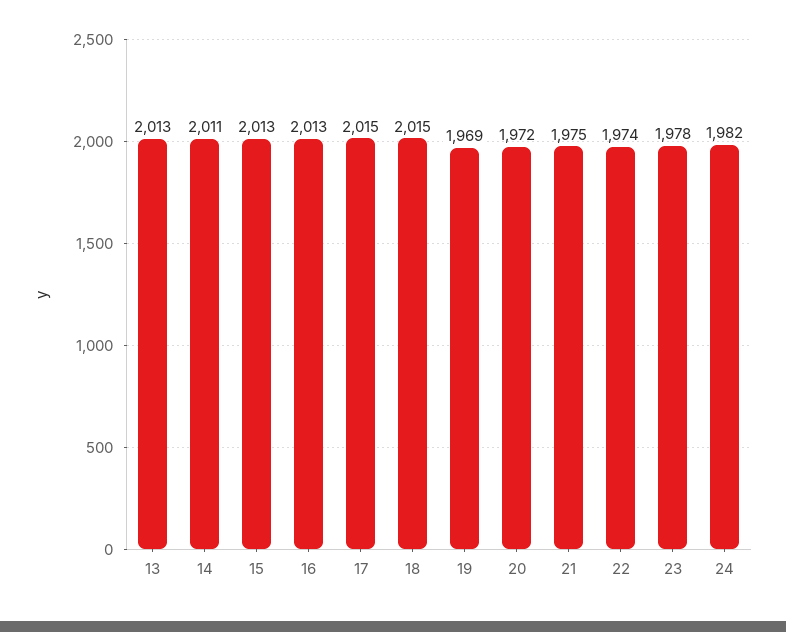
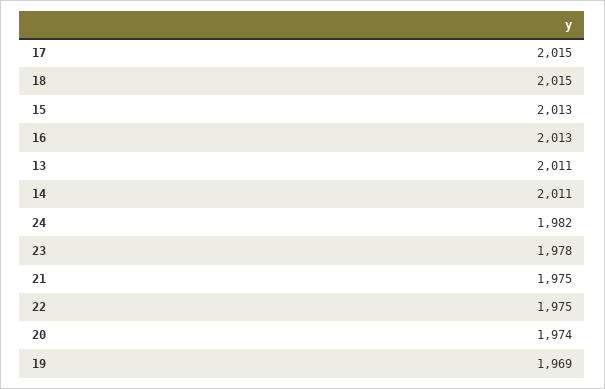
13: 2013 -> 2011
20: 1972 -> 1974
22: 1974 -> 1975

